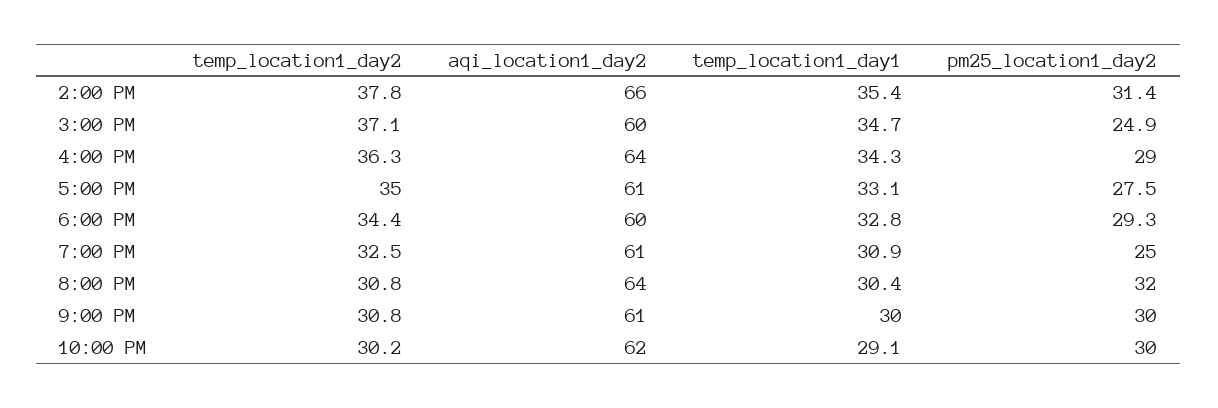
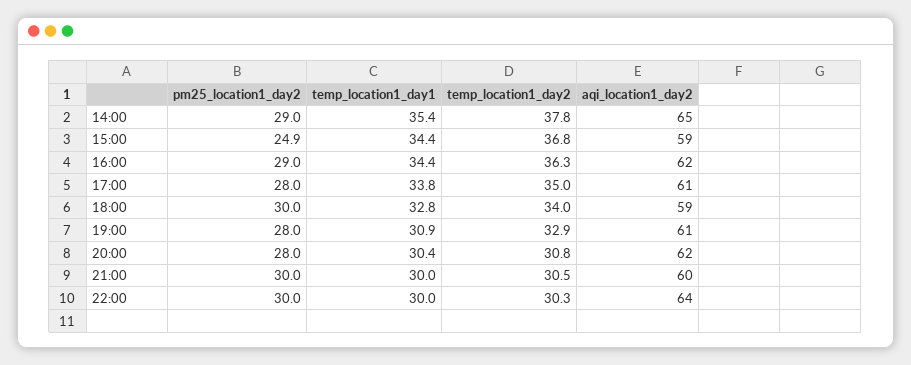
aqi_location1_day2, 2:00 PM: 66 -> 65
pm25_location1_day2, 2:00 PM: 31.4 -> 29
temp_location1_day2, 3:00 PM: 37.1 -> 36.8
aqi_location1_day2, 3:00 PM: 60 -> 59
temp_location1_day1, 3:00 PM: 34.7 -> 34.4
aqi_location1_day2, 4:00 PM: 64 -> 62
temp_location1_day1, 4:00 PM: 34.3 -> 34.4
temp_location1_day1, 5:00 PM: 33.1 -> 33.8
pm25_location1_day2, 5:00 PM: 27.5 -> 28
temp_location1_day2, 6:00 PM: 34.4 -> 34
aqi_location1_day2, 6:00 PM: 60 -> 59
pm25_location1_day2, 6:00 PM: 29.3 -> 30
temp_location1_day2, 7:00 PM: 32.5 -> 32.9
pm25_location1_day2, 7:00 PM: 25 -> 28
aqi_location1_day2, 8:00 PM: 64 -> 62
pm25_location1_day2, 8:00 PM: 32 -> 28
temp_location1_day2, 9:00 PM: 30.8 -> 30.5
aqi_location1_day2, 9:00 PM: 61 -> 60
temp_location1_day2, 10:00 PM: 30.2 -> 30.3
aqi_location1_day2, 10:00 PM: 62 -> 64
temp_location1_day1, 10:00 PM: 29.1 -> 30

